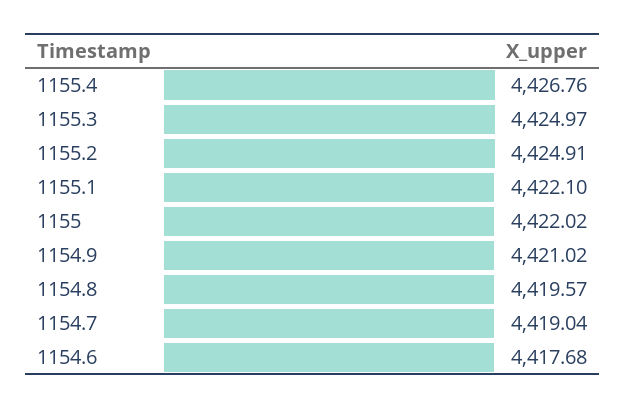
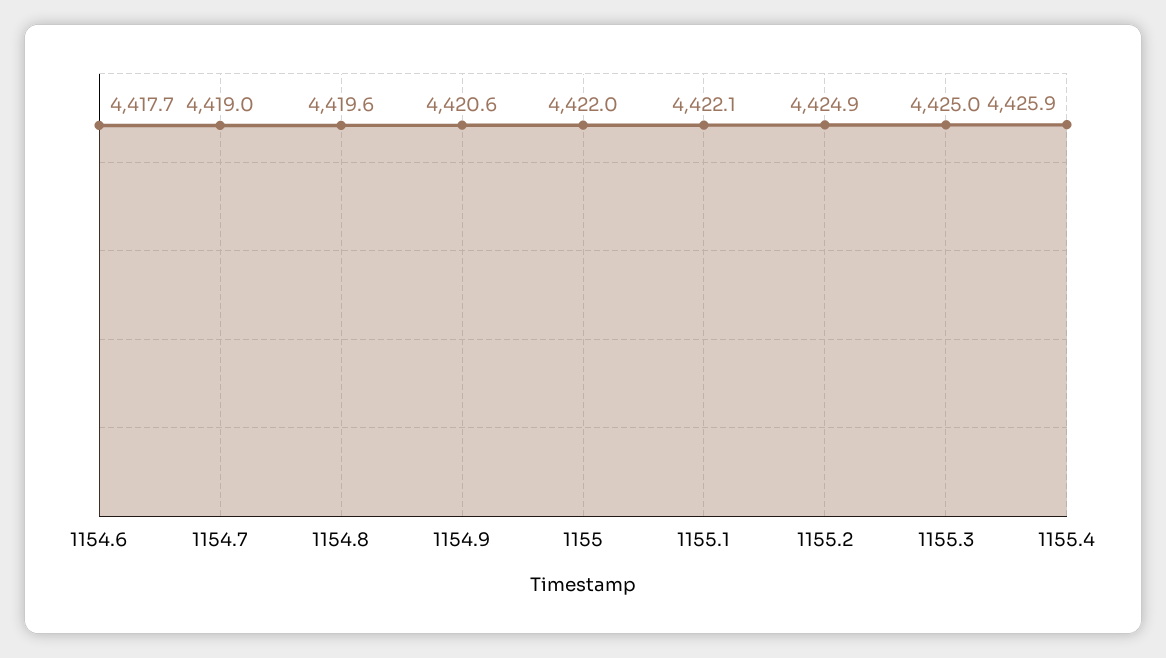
1155.4: 4426.76 -> 4425.9
1154.9: 4421.02 -> 4420.6

